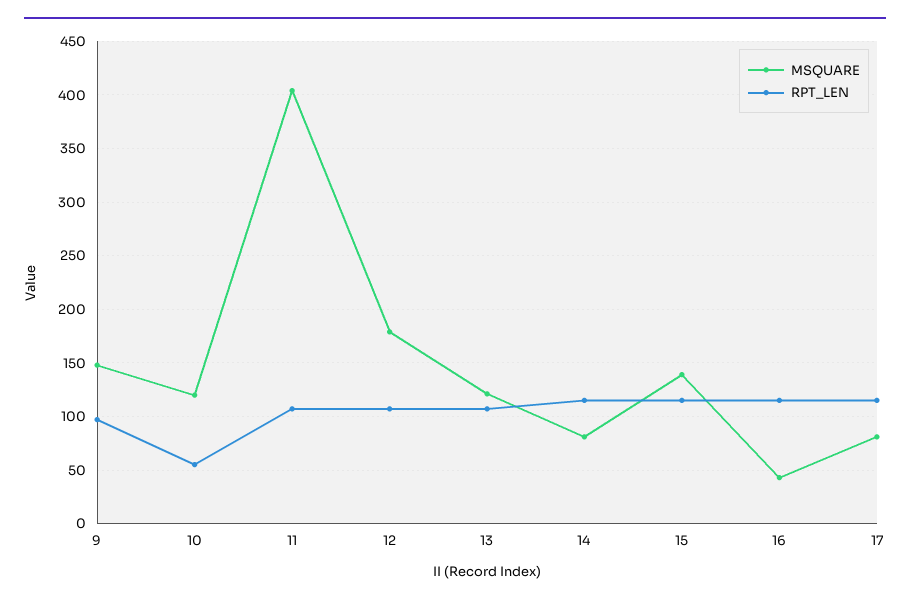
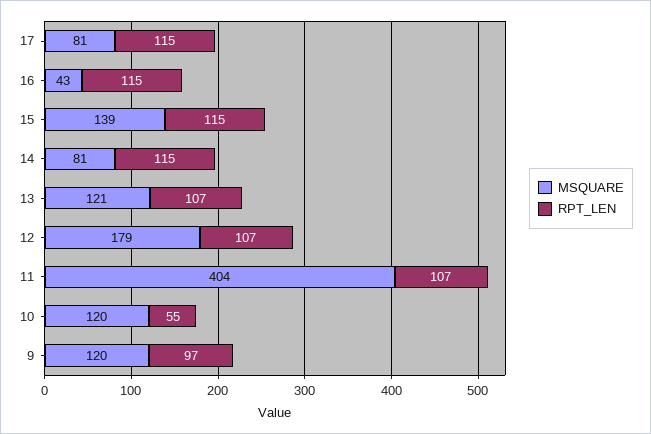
MSQUARE, 9: 150 -> 120

